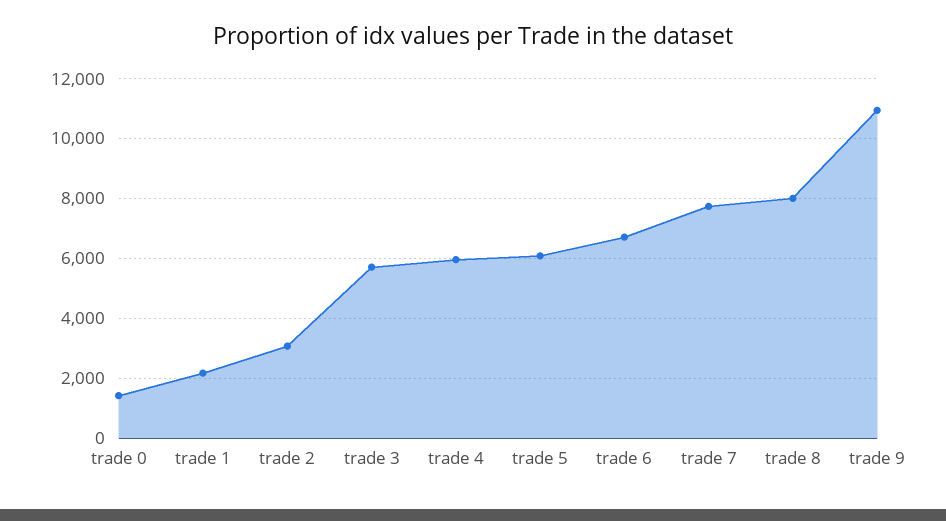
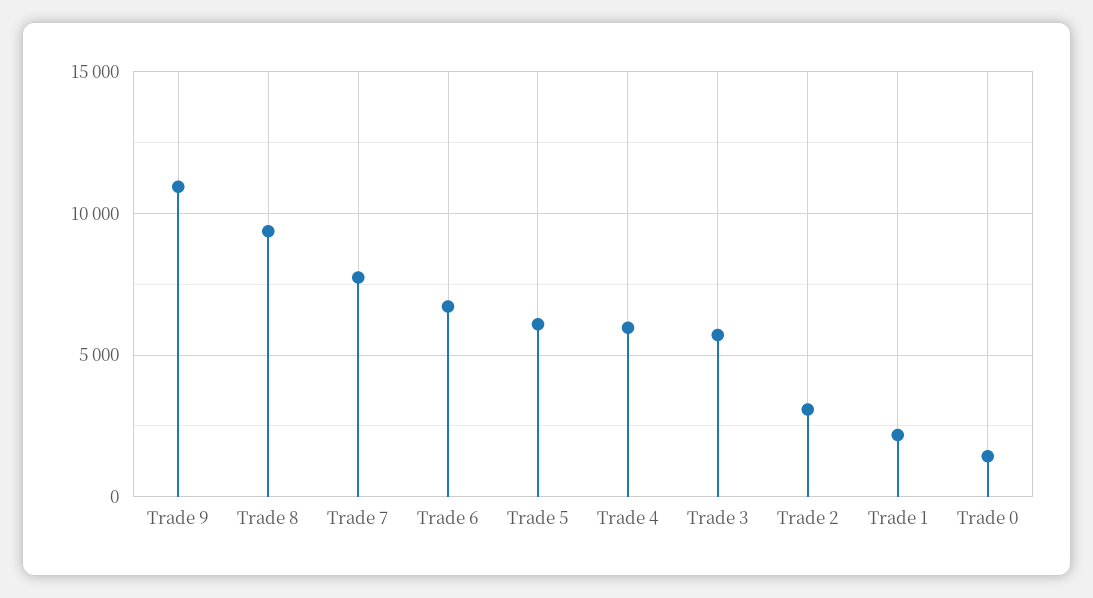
trade 8: 8000 -> 9500

